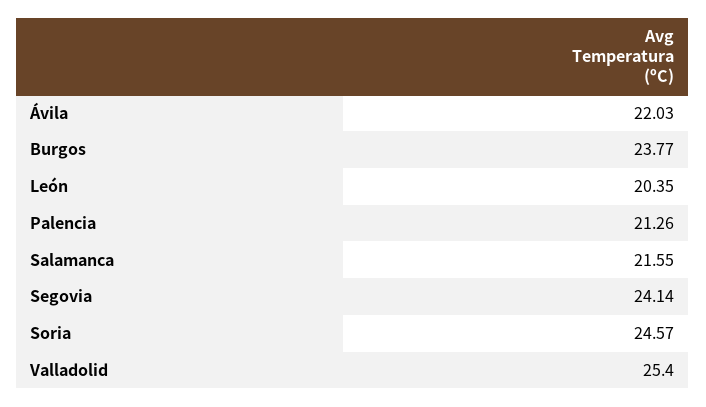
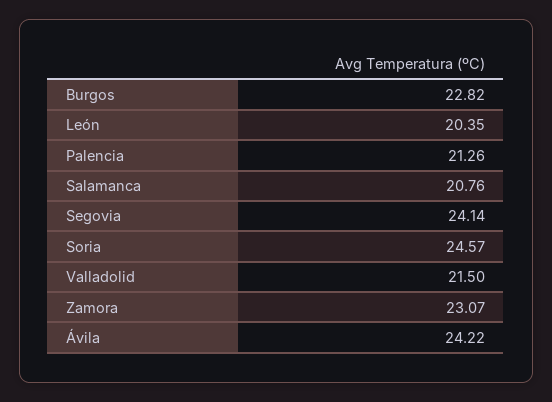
Ávila: 22.03 -> 24.22
Burgos: 23.77 -> 22.82
Salamanca: 21.55 -> 20.76
Valladolid: 25.4 -> 21.5
Zamora: none -> 23.07

